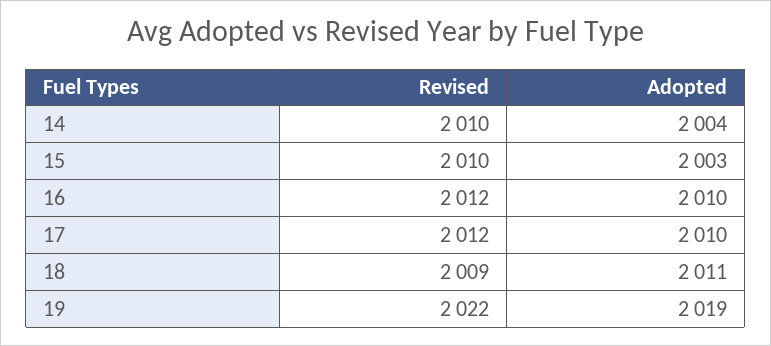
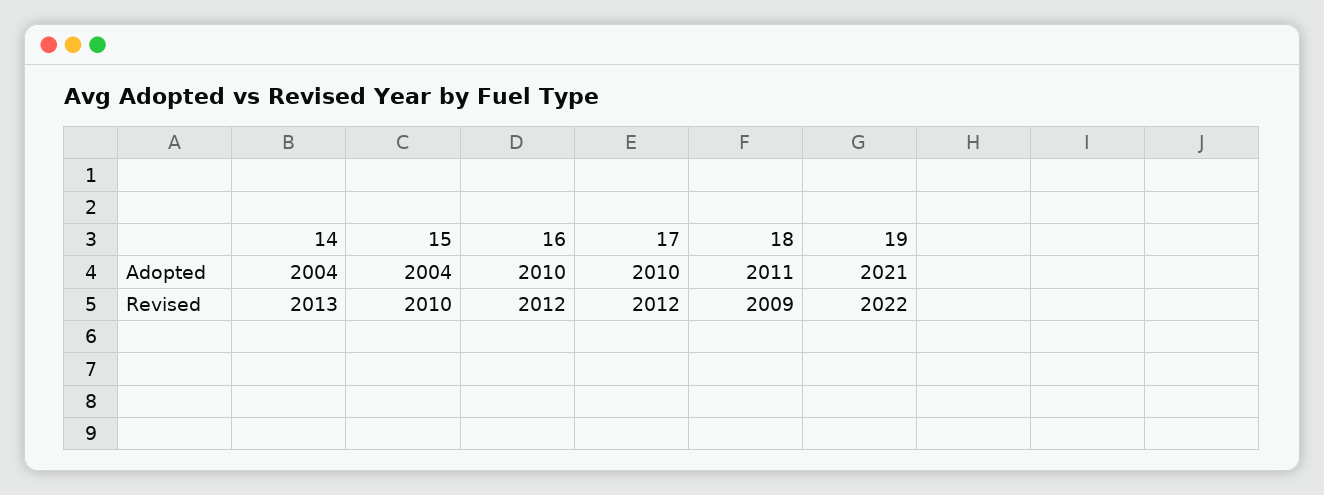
Revised, 14: 2010 -> 2013
Adopted, 15: 2003 -> 2004
Adopted, 19: 2019 -> 2021

